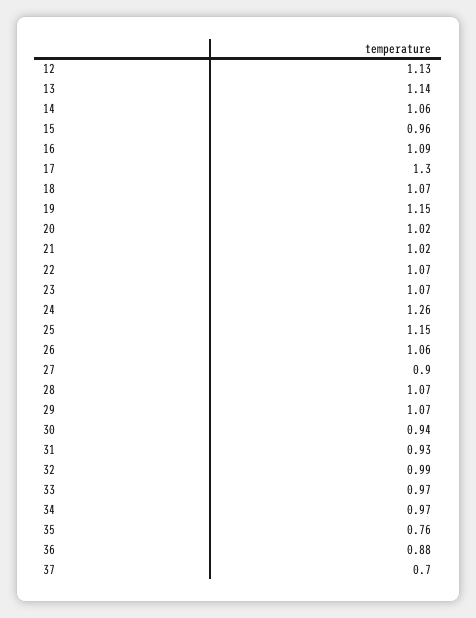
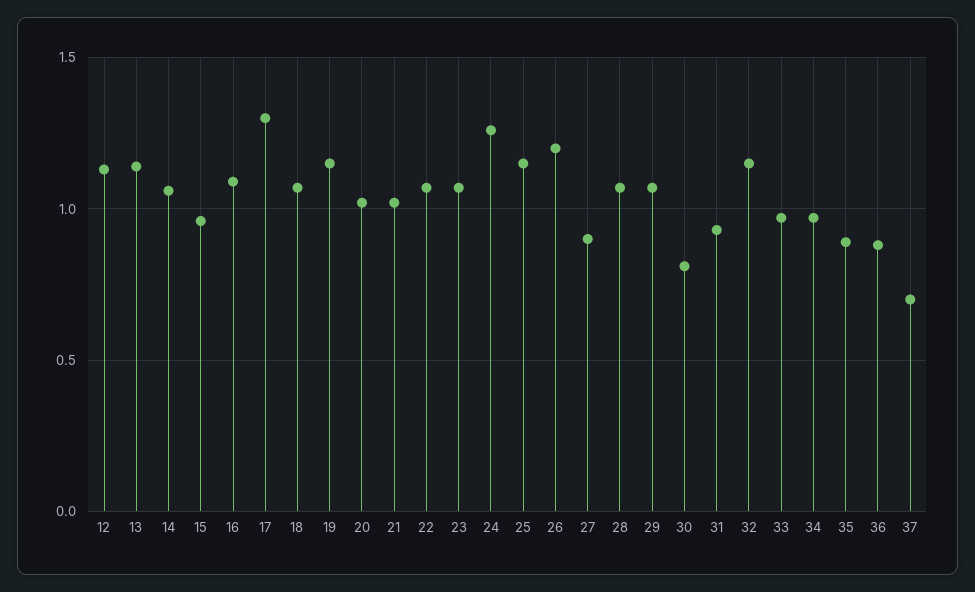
26: 1.06 -> 1.2
30: 0.94 -> 0.8
32: 0.99 -> 1.15
35: 0.76 -> 0.9

